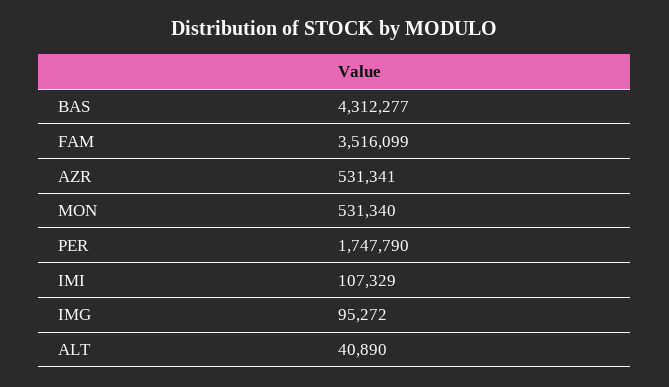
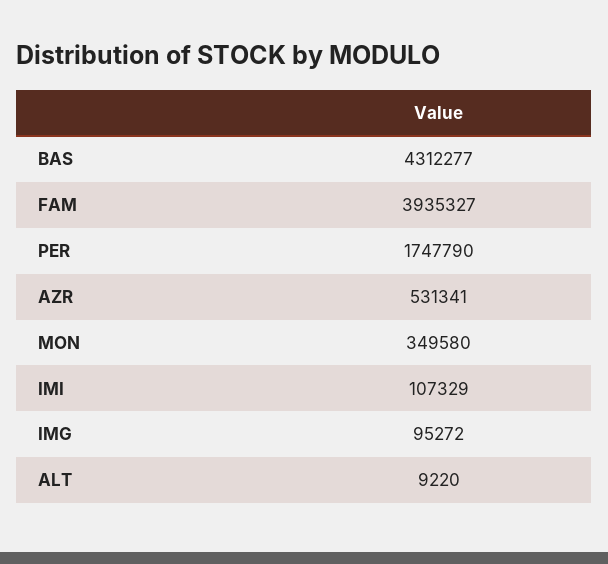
FAM: 3516099 -> 3935327
MON: 531340 -> 349580
ALT: 40890 -> 9220

